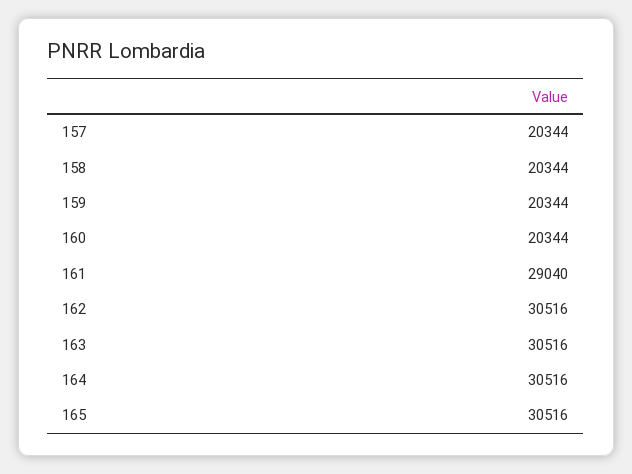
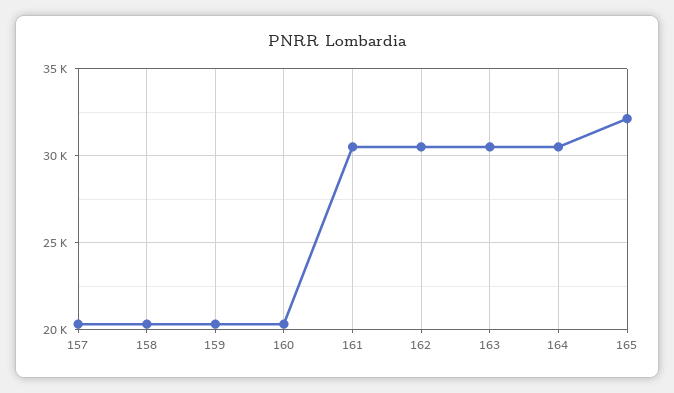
161: 29040 -> 30500
165: 30516 -> 32000

